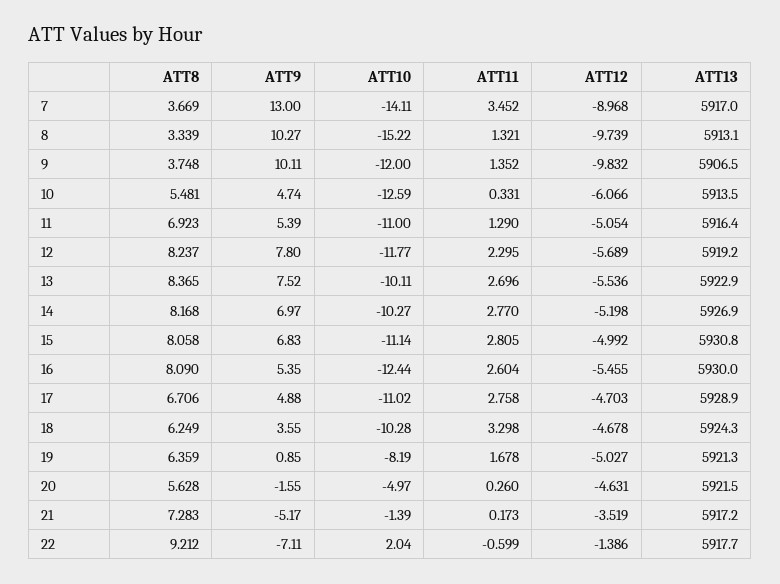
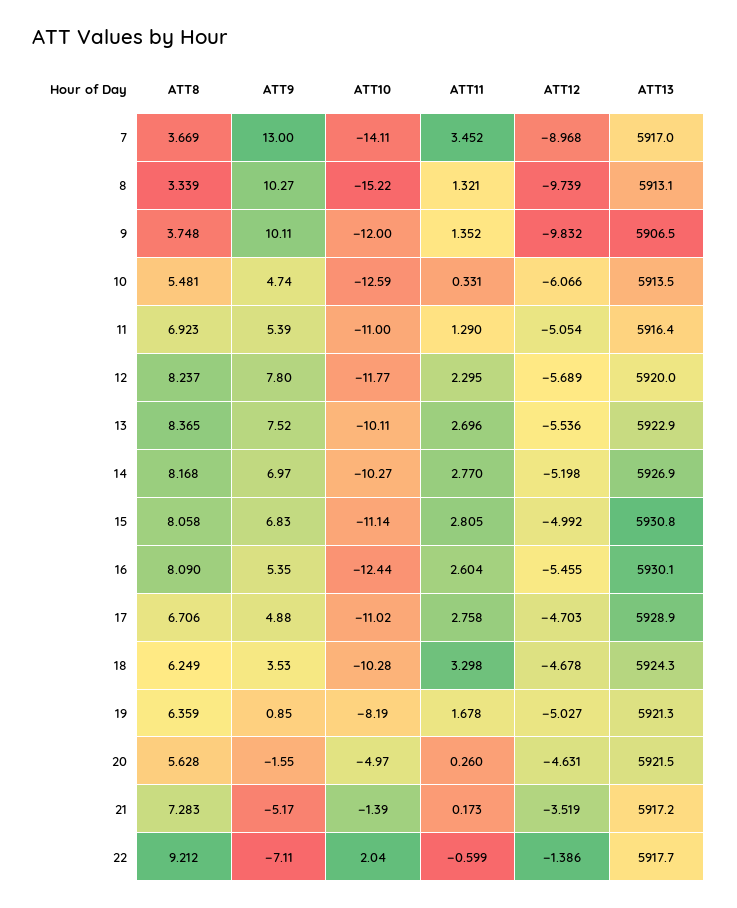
ATT13, 12: 5919.2 -> 5920
ATT13, 16: 5930 -> 5930.1
ATT9, 18: 3.55 -> 3.53

